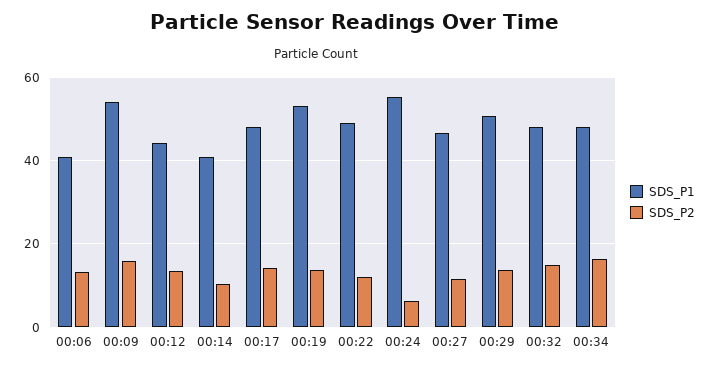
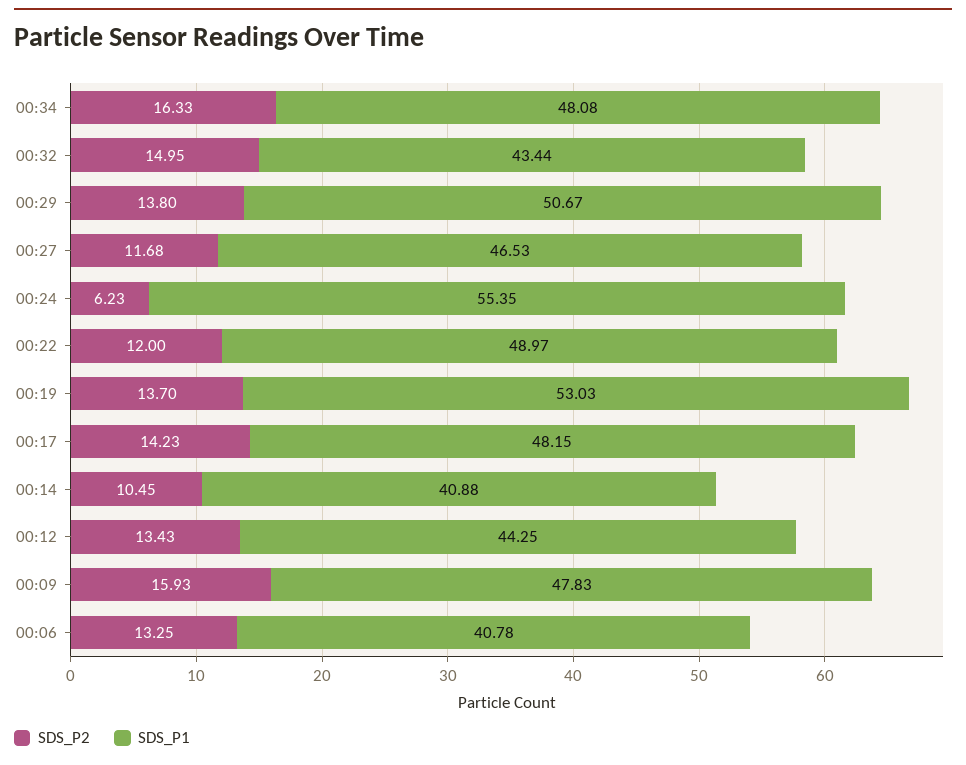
SDS_P1, 00:09: 54 -> 47.83
SDS_P1, 00:32: 48 -> 43.44

